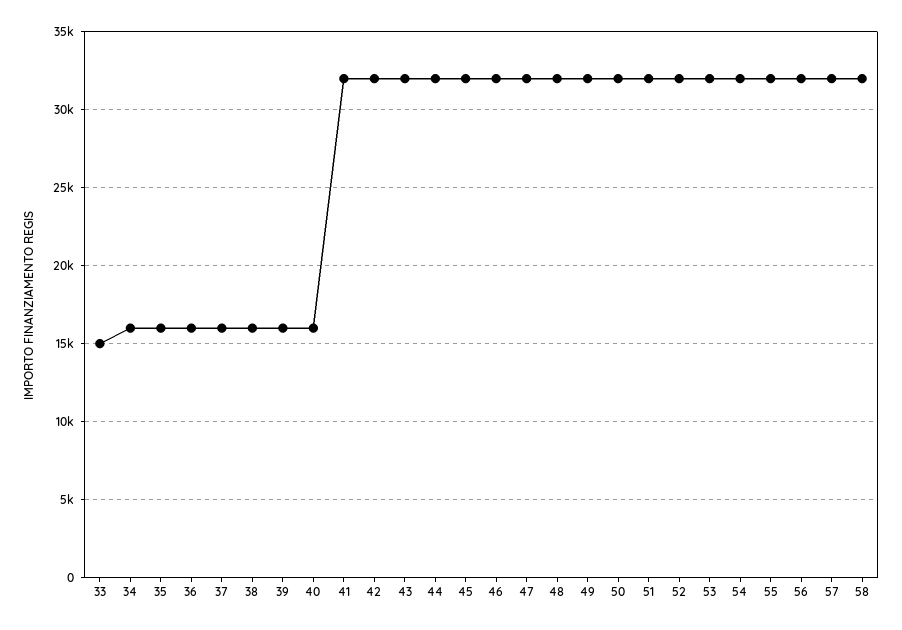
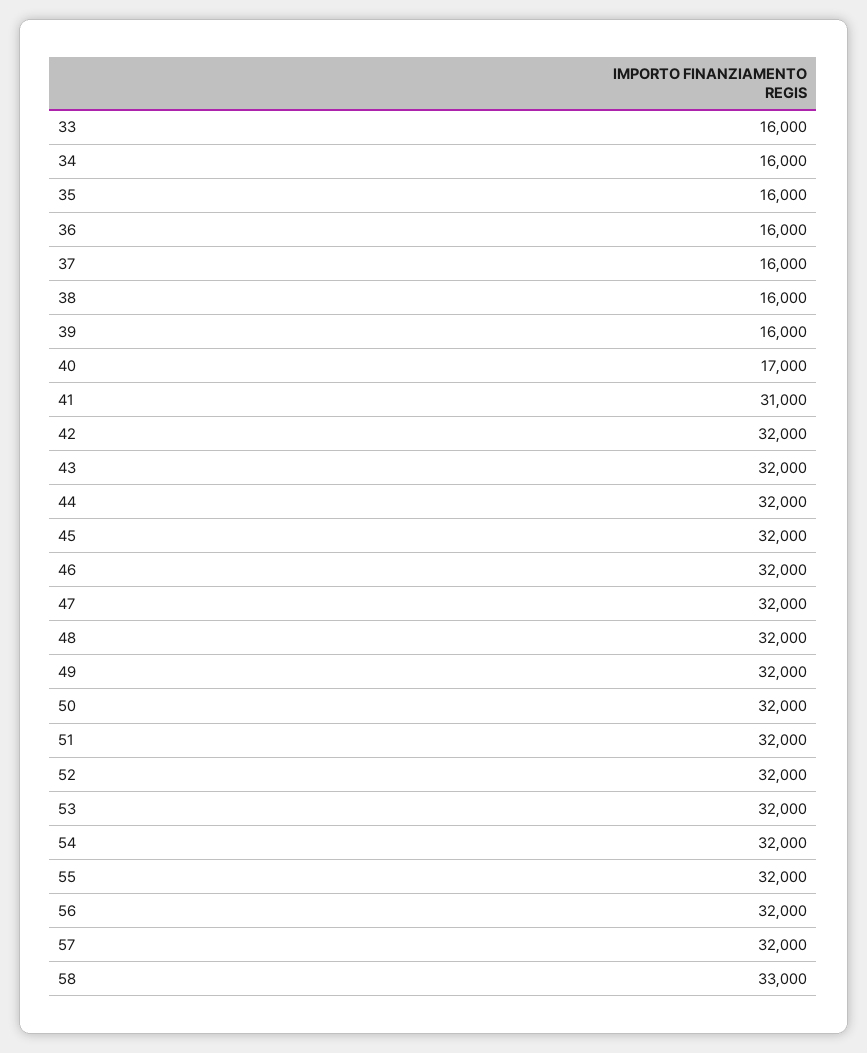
33: 15000 -> 16000
40: 16000 -> 17000
41: 32000 -> 31000
58: 32000 -> 33000

